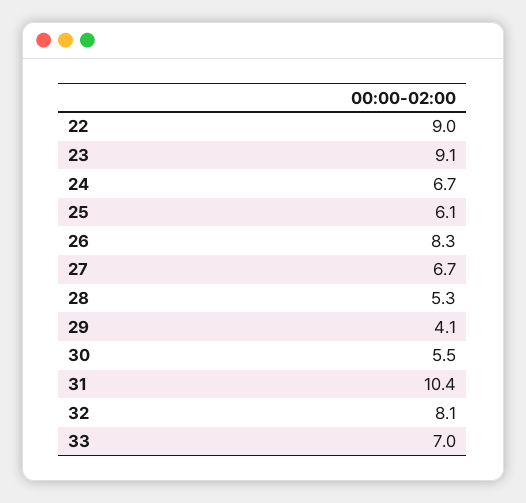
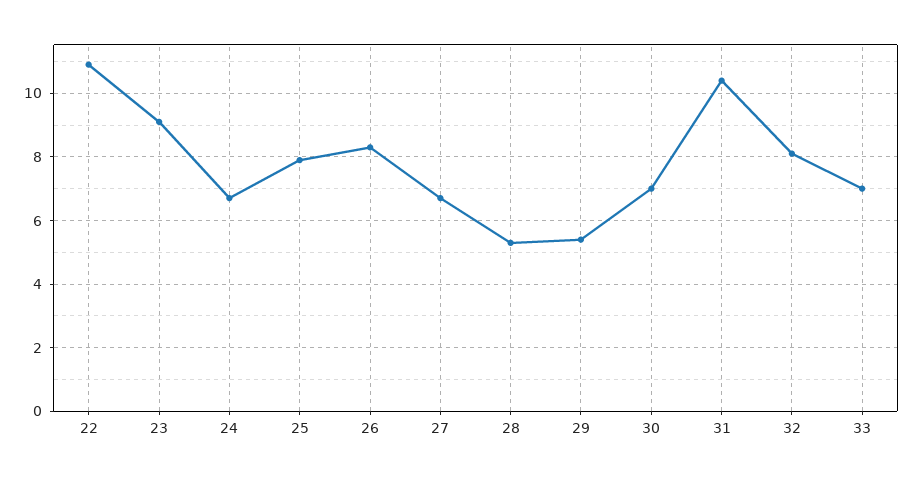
22: 9 -> 11
25: 6.1 -> 8
29: 4.1 -> 5.5
30: 5.5 -> 7

